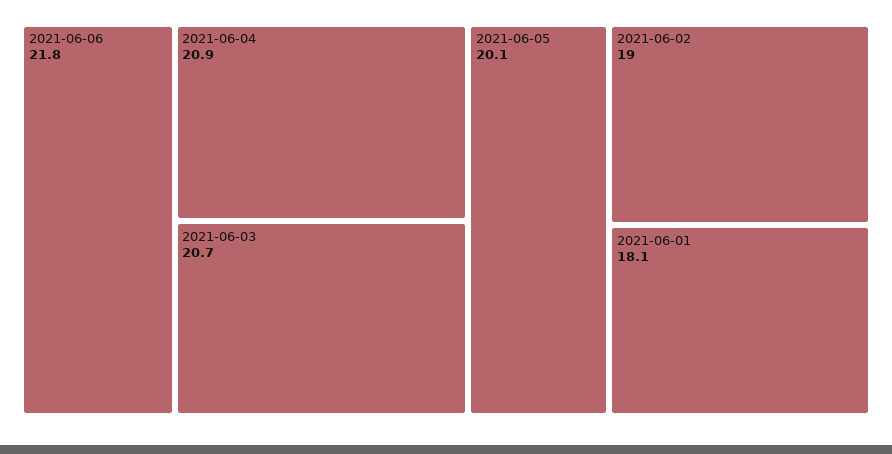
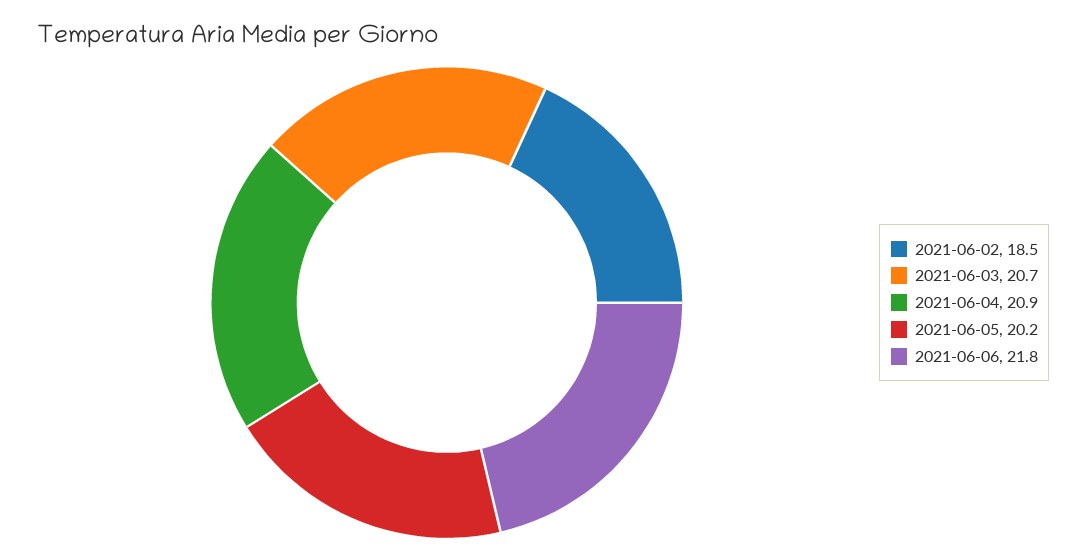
2021-06-05: 20.1 -> 20.2
2021-06-02: 19 -> 18.5
2021-06-01: 18.1 -> none

